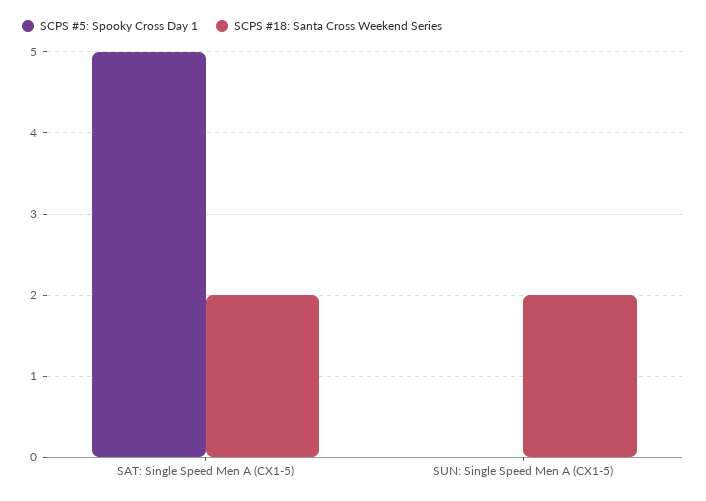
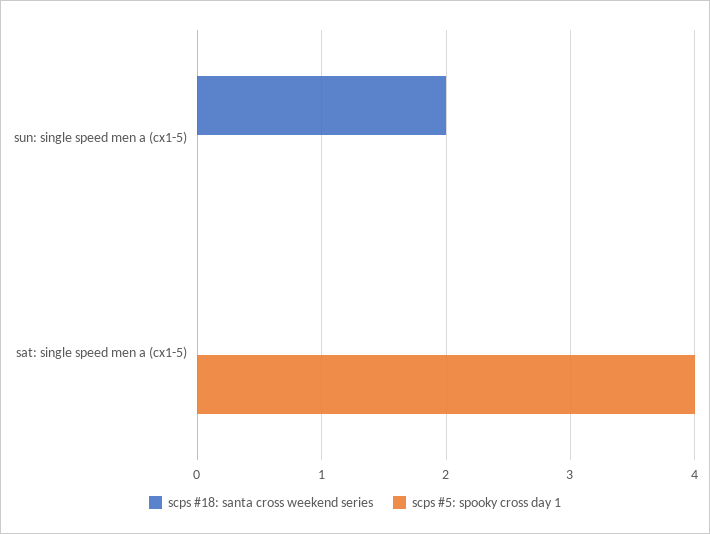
SCPS #5: Spooky Cross Day 1, SAT: Single Speed Men A (CX1-5): 5 -> 4
SCPS #18: Santa Cross Weekend Series, SAT: Single Speed Men A (CX1-5): 2 -> 0

